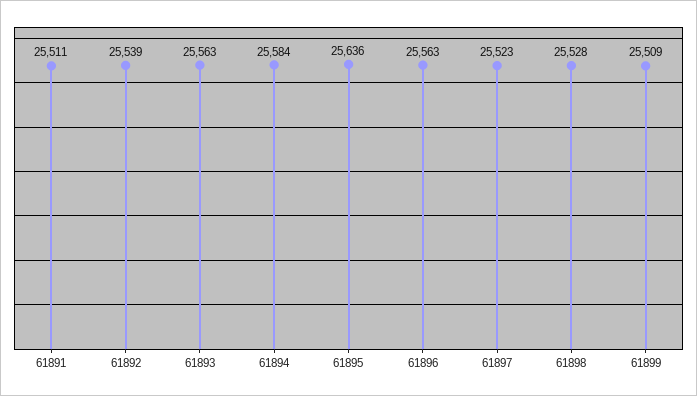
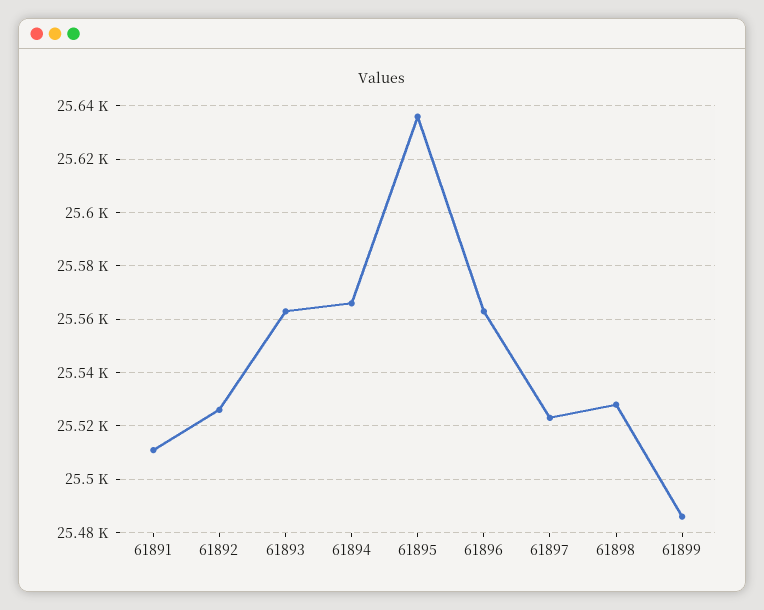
61892: 25539 -> 25525
61894: 25584 -> 25565
61899: 25509 -> 25485

